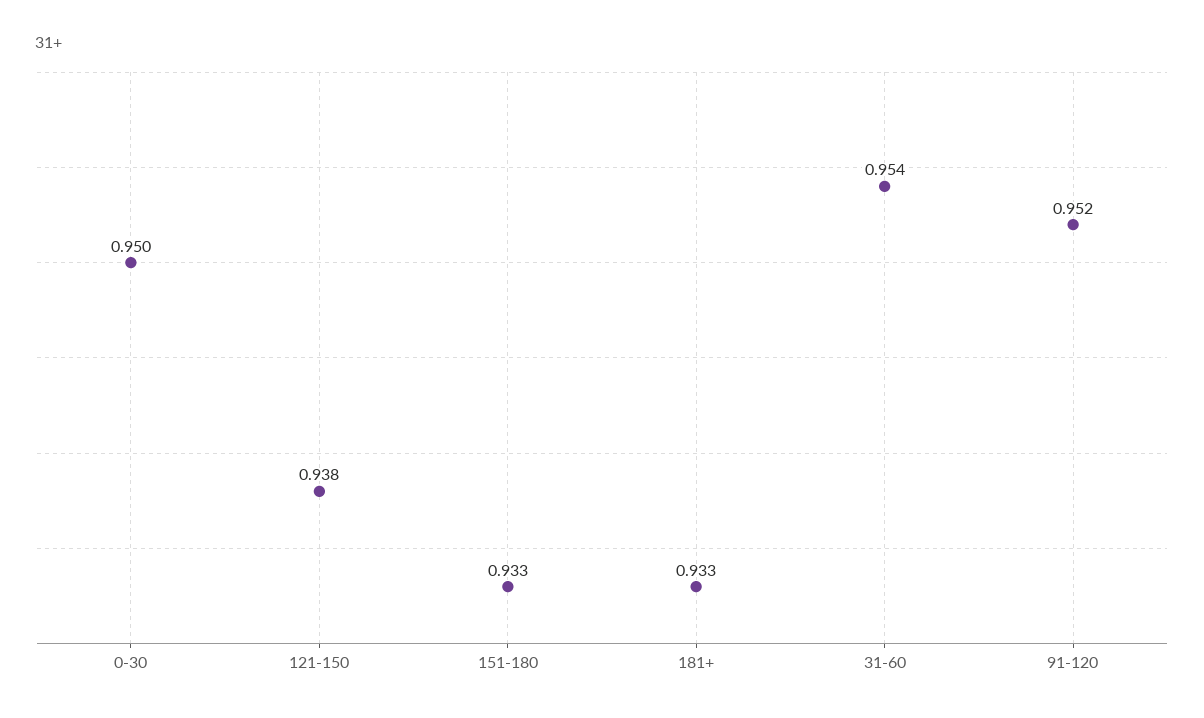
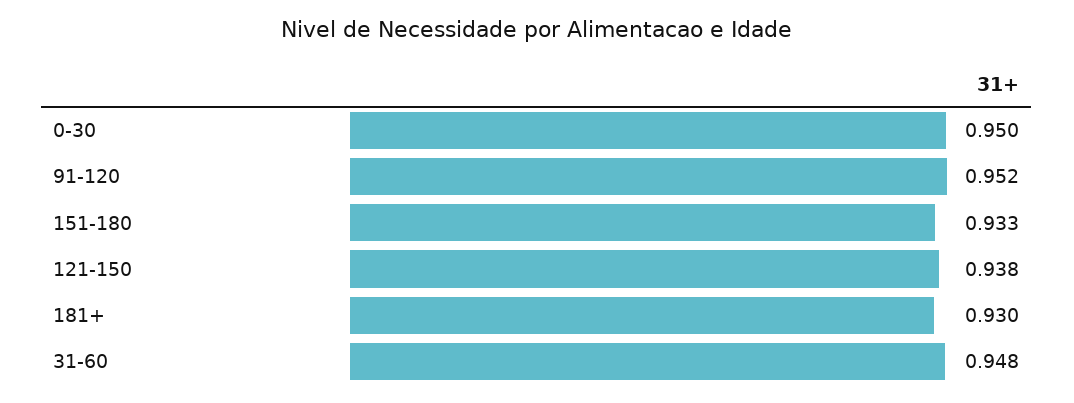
181+: 0.933 -> 0.93
31-60: 0.954 -> 0.948

